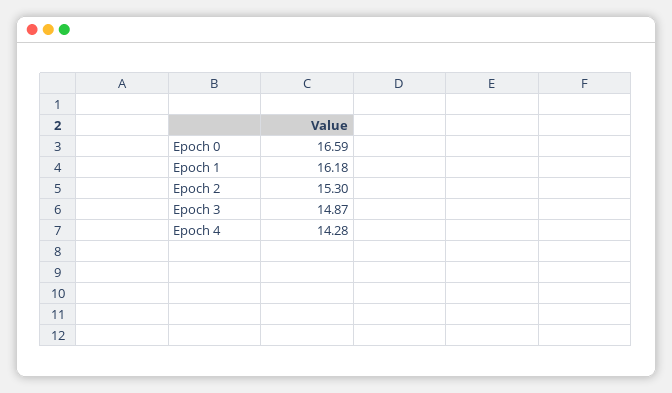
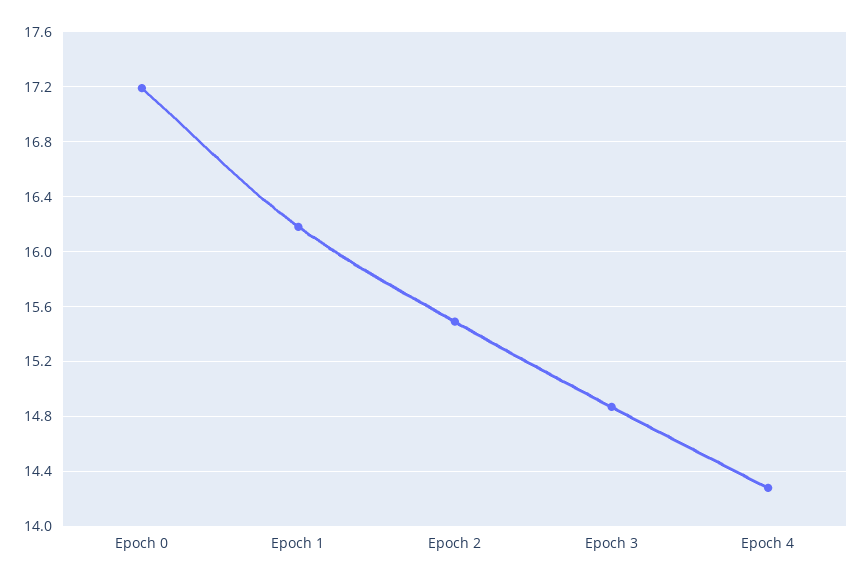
Epoch 0: 16.59 -> 17.2
Epoch 2: 15.3 -> 15.5

